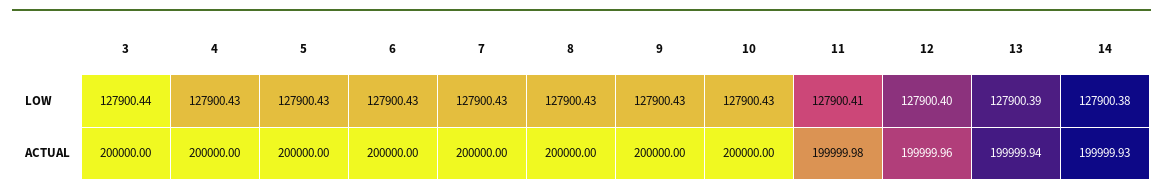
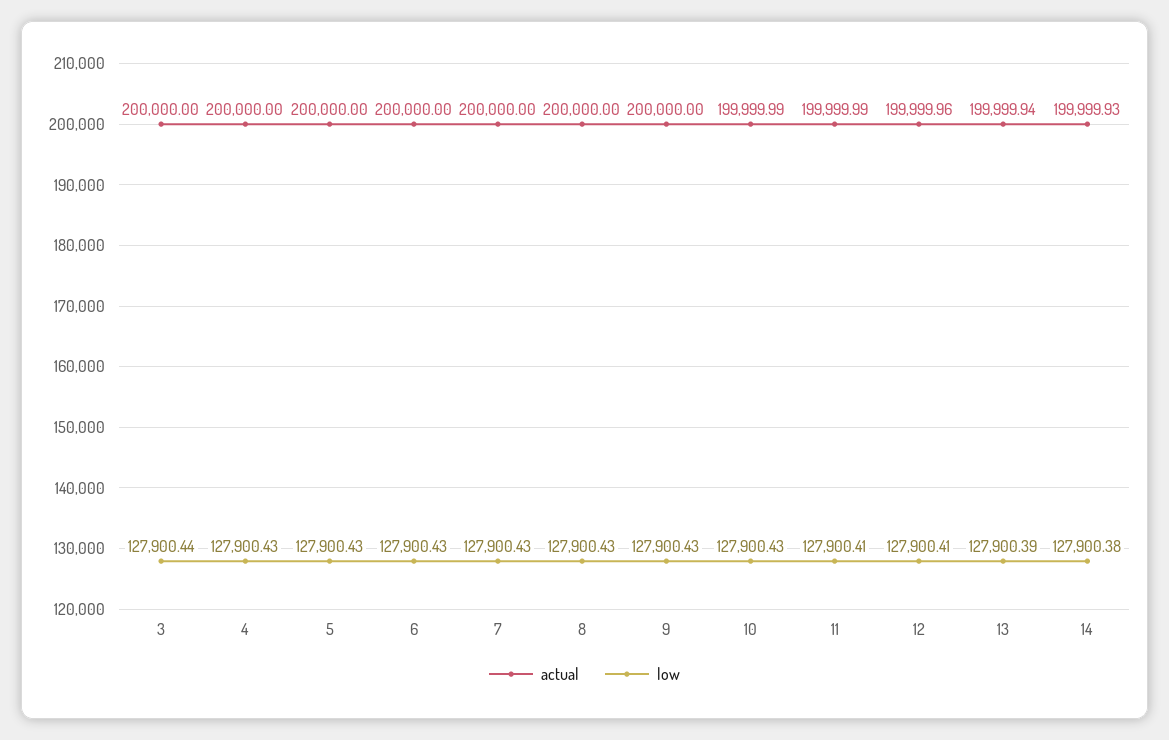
LOW, 12: 127900.4 -> 127900.41
ACTUAL, 10: 200000 -> 199999.99
ACTUAL, 11: 199999.98 -> 199999.99

